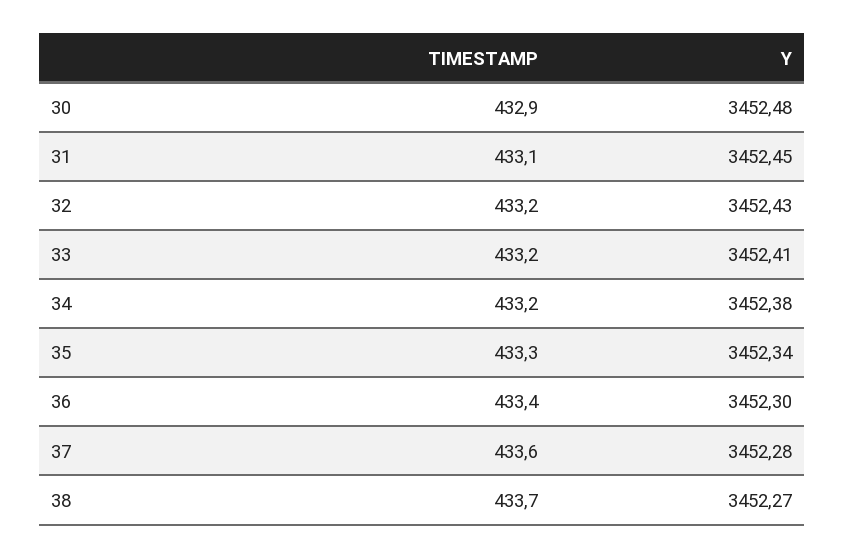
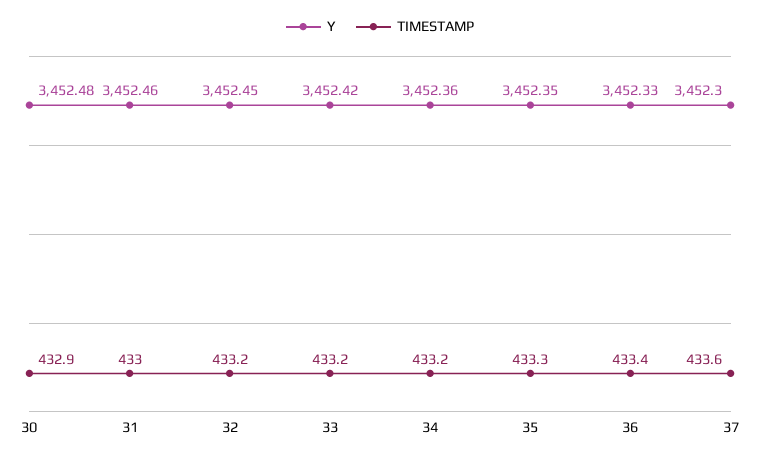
TIMESTAMP, 31: 433.1 -> 433
Y, 31: 3452.45 -> 3452.46
Y, 32: 3452.43 -> 3452.45
Y, 33: 3452.41 -> 3452.42
Y, 34: 3452.38 -> 3452.36
Y, 35: 3452.34 -> 3452.35
Y, 36: 3452.3 -> 3452.33
Y, 37: 3452.28 -> 3452.3
TIMESTAMP, 38: 433.7 -> none
Y, 38: 3452.27 -> none

